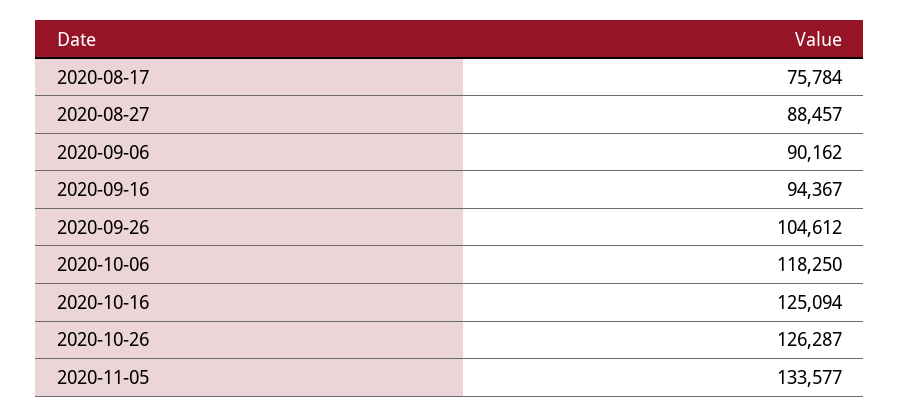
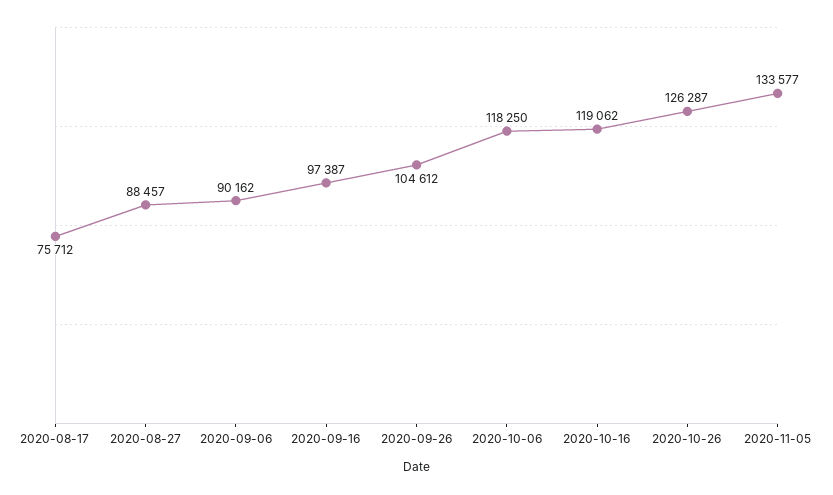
2020-08-17: 75784 -> 75712
2020-09-16: 94367 -> 97387
2020-10-16: 125094 -> 119062

